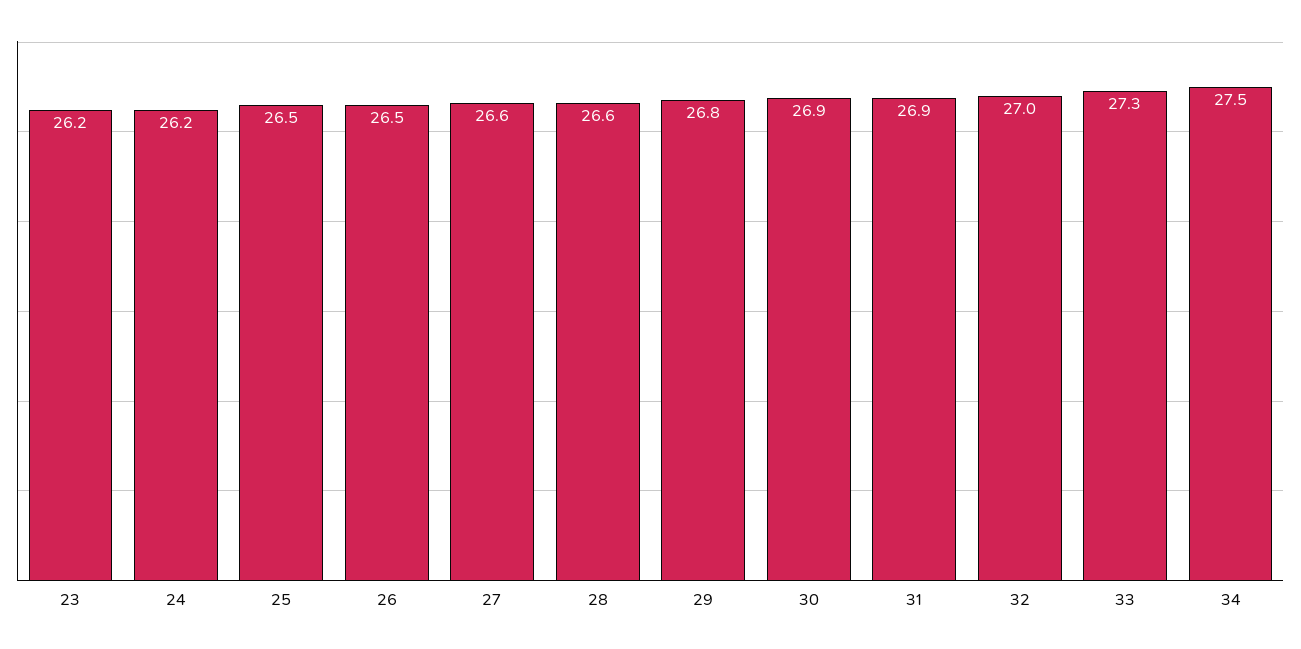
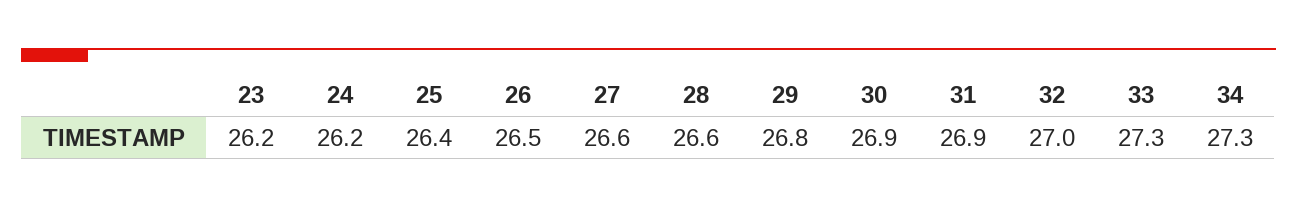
25: 26.5 -> 26.4
34: 27.5 -> 27.3

